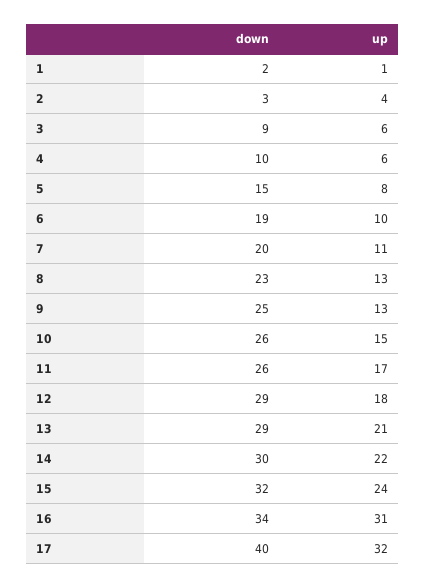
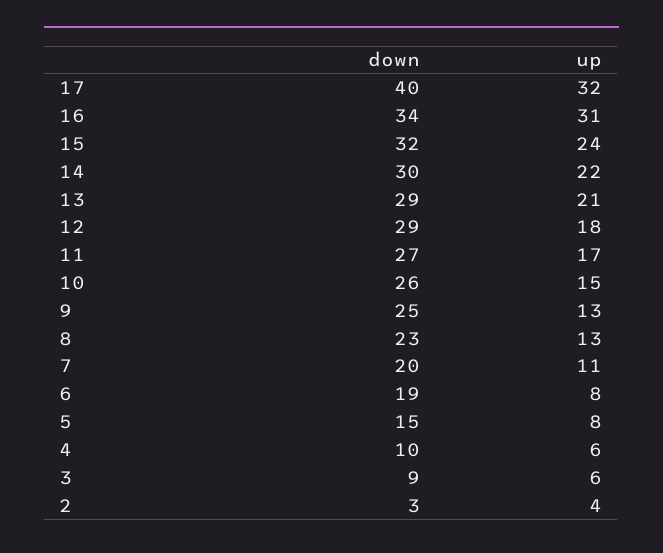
down, 1: 2 -> none
up, 1: 1 -> none
up, 6: 10 -> 8
down, 11: 26 -> 27

